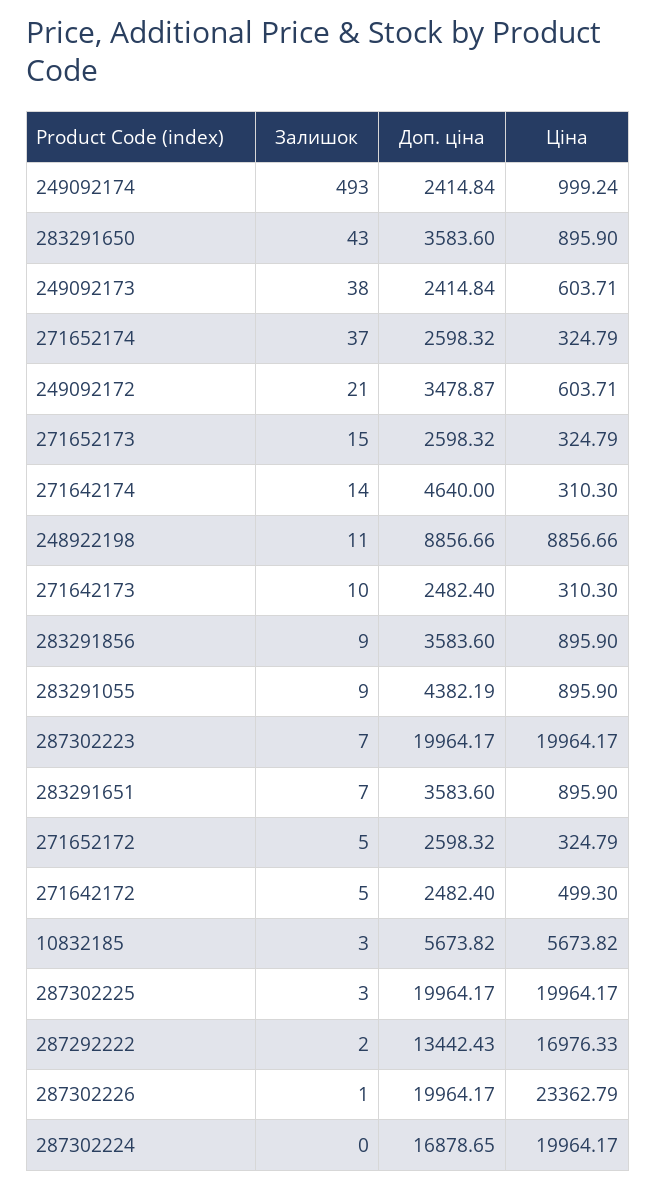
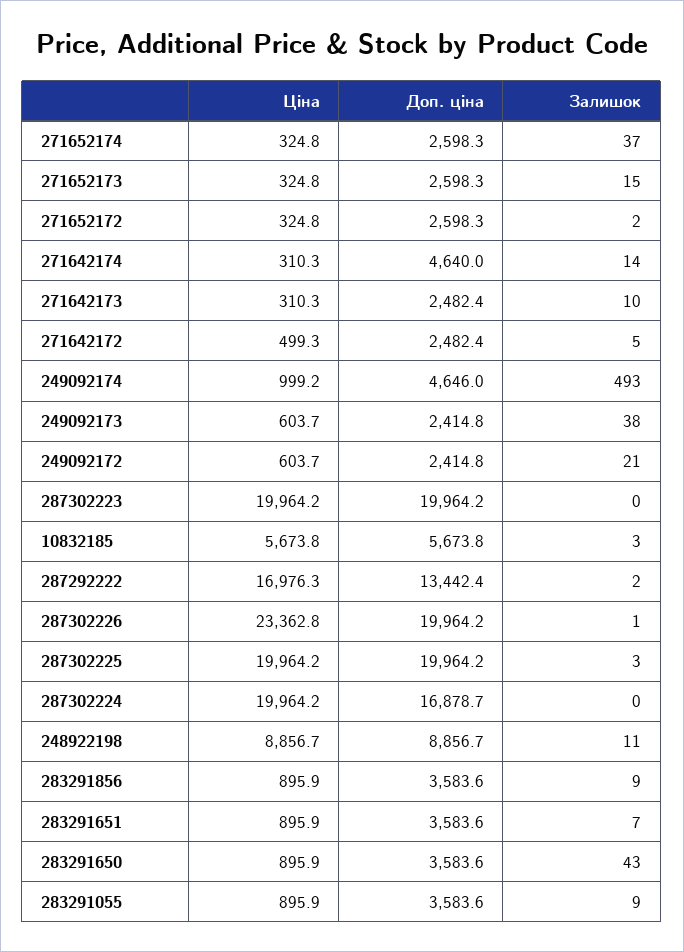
Доп. ціна, 249092174: 2414.84 -> 4646
Доп. ціна, 249092172: 3478.87 -> 2414.8
Доп. ціна, 283291055: 4382.19 -> 3583.6
Залишок, 287302223: 7 -> 0
Залишок, 271652172: 5 -> 2

